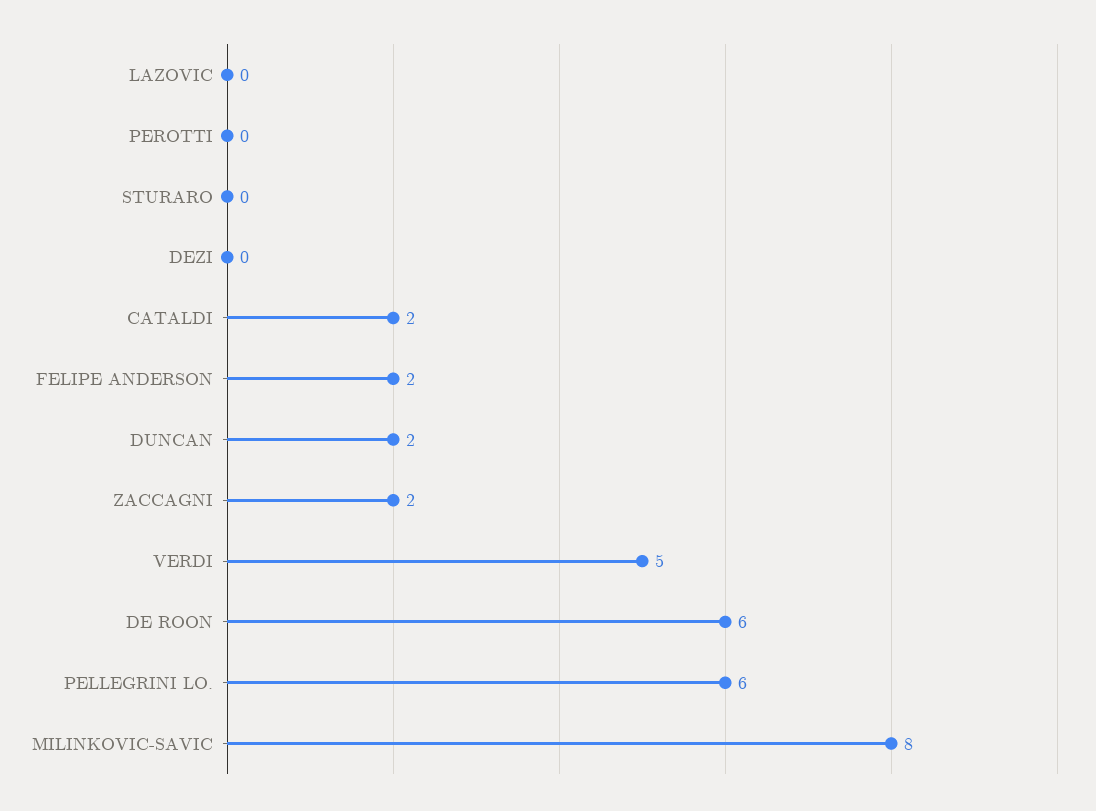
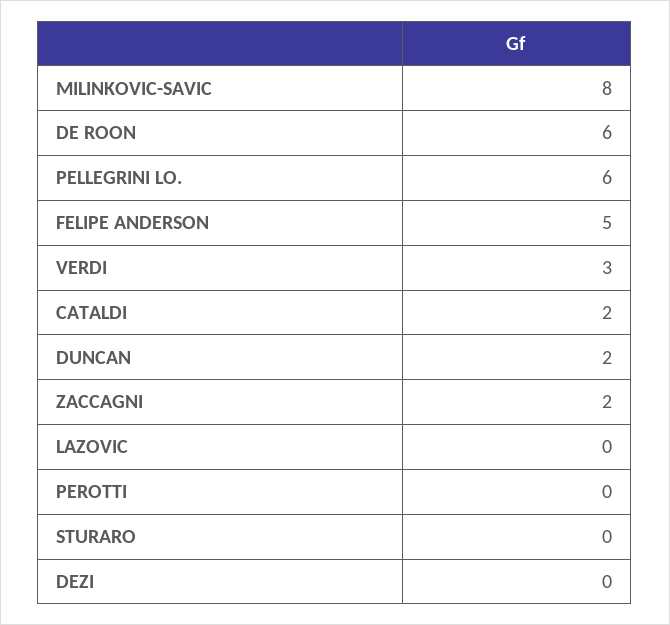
FELIPE ANDERSON: 2 -> 5
VERDI: 5 -> 3

